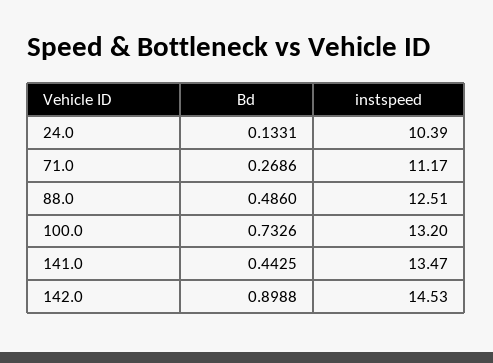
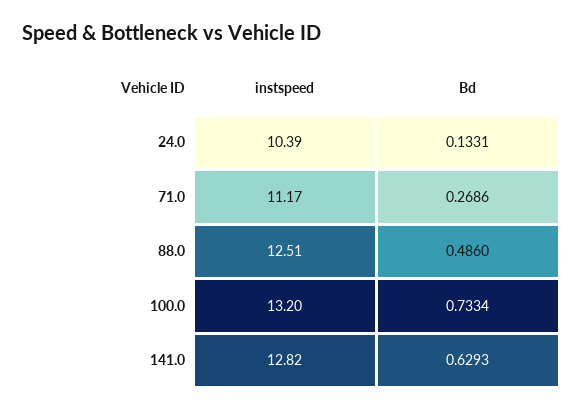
Bd, 100.0: 0.7326 -> 0.7334
Bd, 141.0: 0.4425 -> 0.6293
instspeed, 141.0: 13.47 -> 12.82
Bd, 142.0: 0.8988 -> none
instspeed, 142.0: 14.53 -> none

